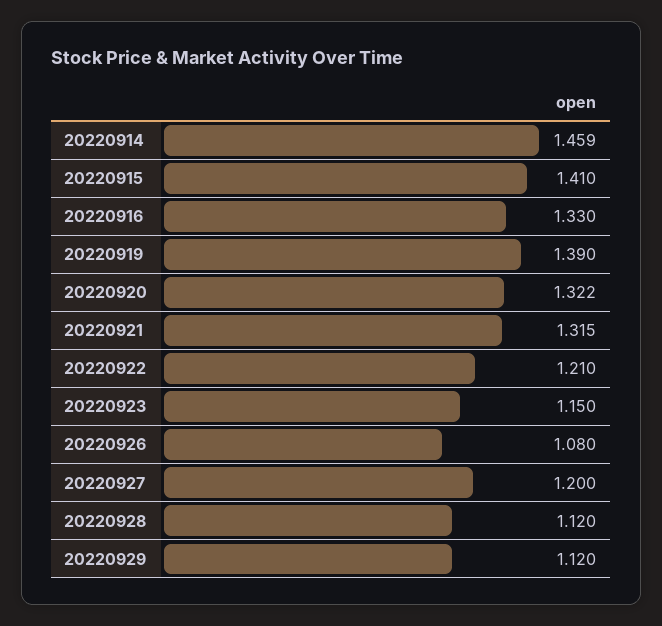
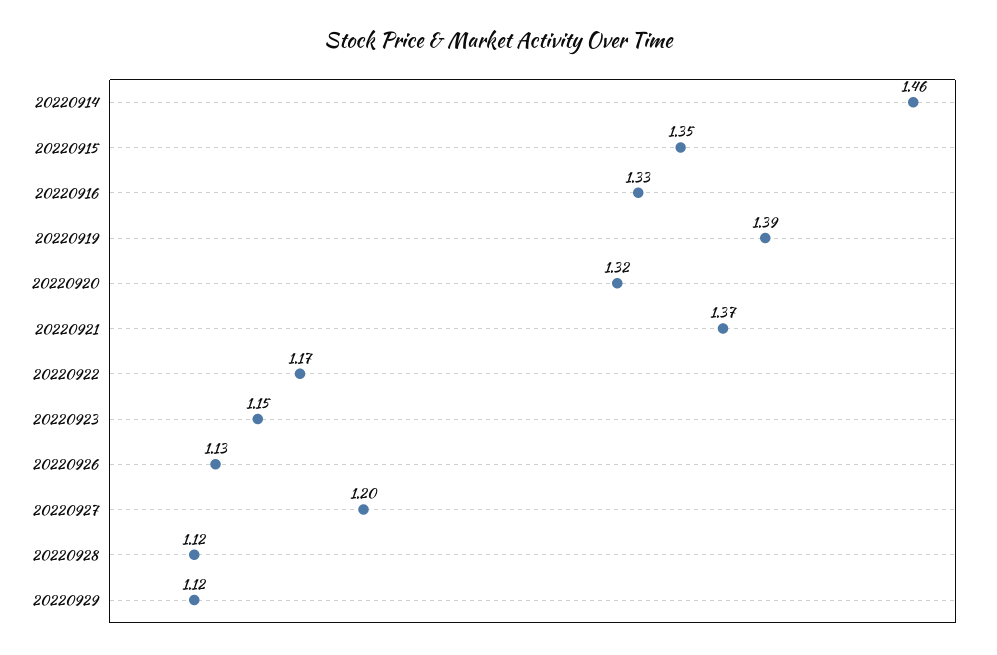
20220915: 1.41 -> 1.35
20220921: 1.315 -> 1.37
20220922: 1.21 -> 1.17
20220926: 1.08 -> 1.13

